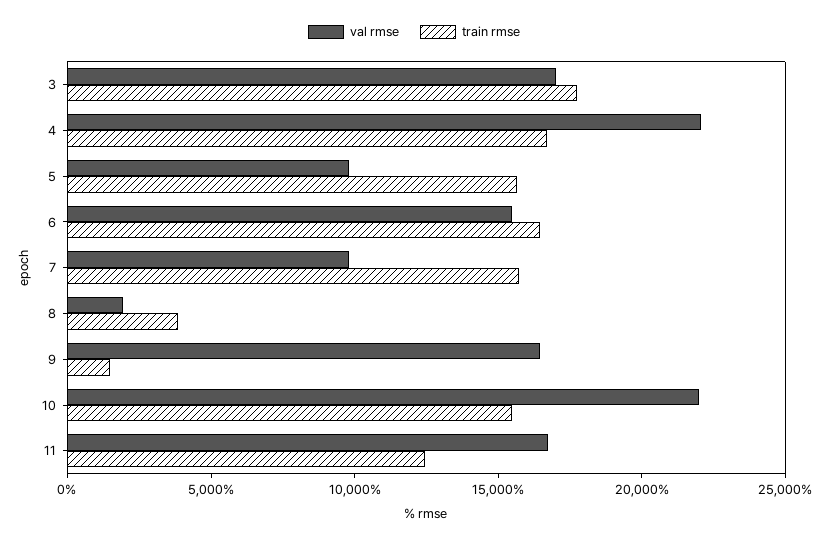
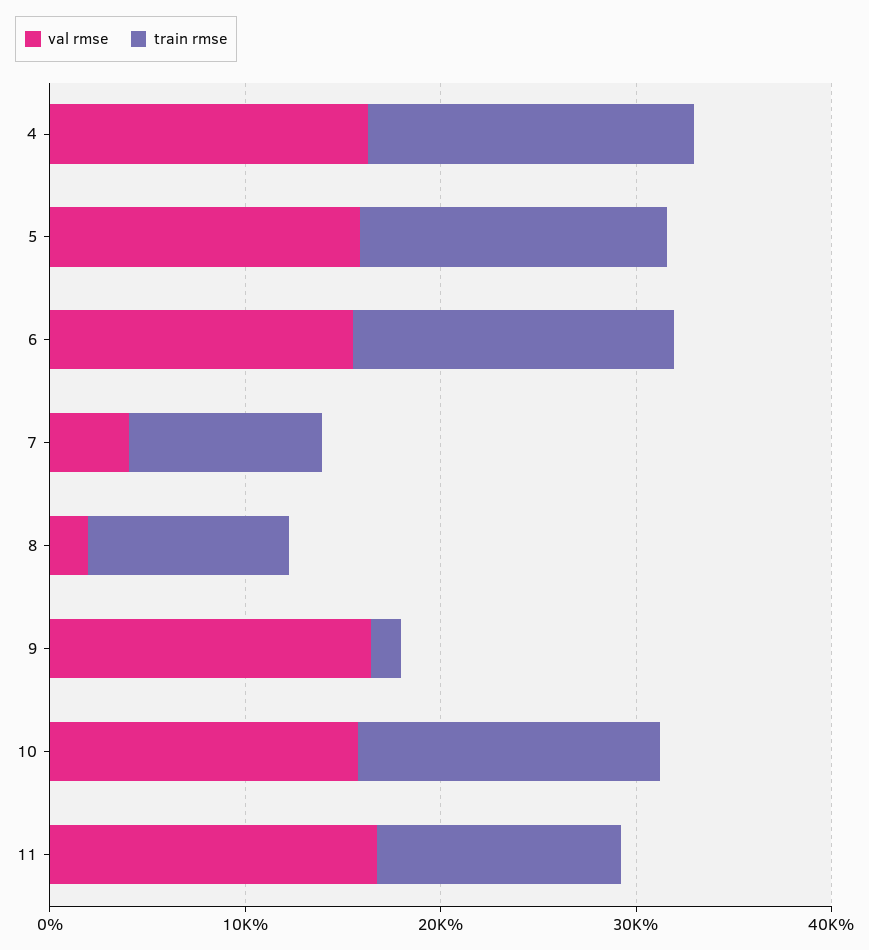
val rmse, 3: 17000 -> none
train rmse, 3: 18000 -> none
val rmse, 4: 22000 -> 16000
val rmse, 5: 10000 -> 16000
val rmse, 7: 10000 -> 4000
train rmse, 7: 16000 -> 10000
train rmse, 8: 4000 -> 10000
val rmse, 10: 22000 -> 16000

